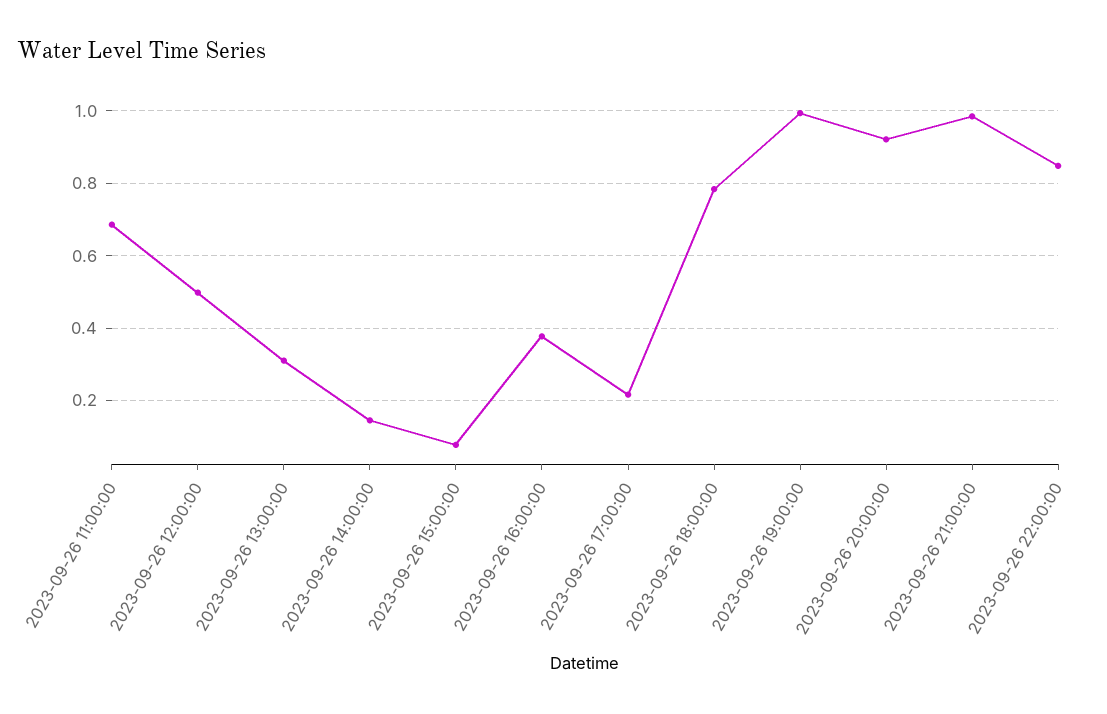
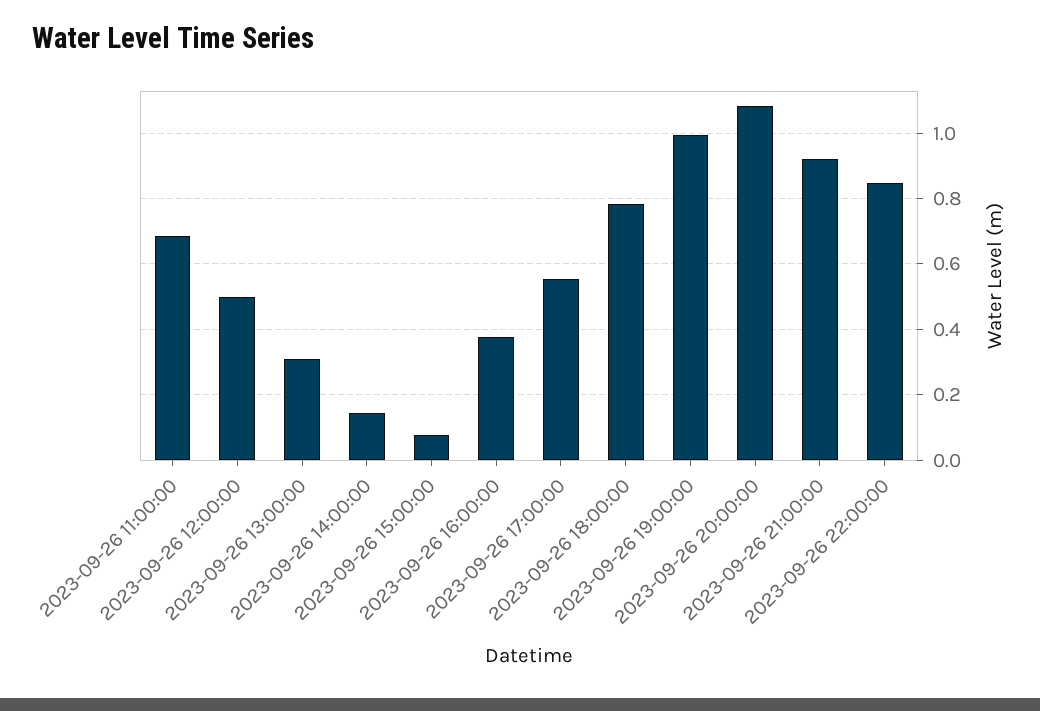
2023-09-26 17:00:00: 0.22 -> 0.56
2023-09-26 20:00:00: 0.92 -> 1.08
2023-09-26 21:00:00: 0.98 -> 0.92

